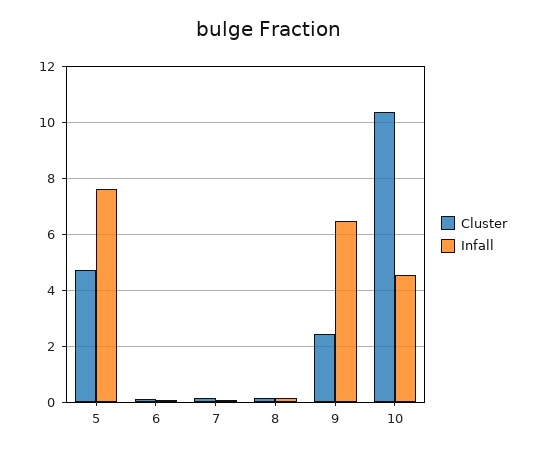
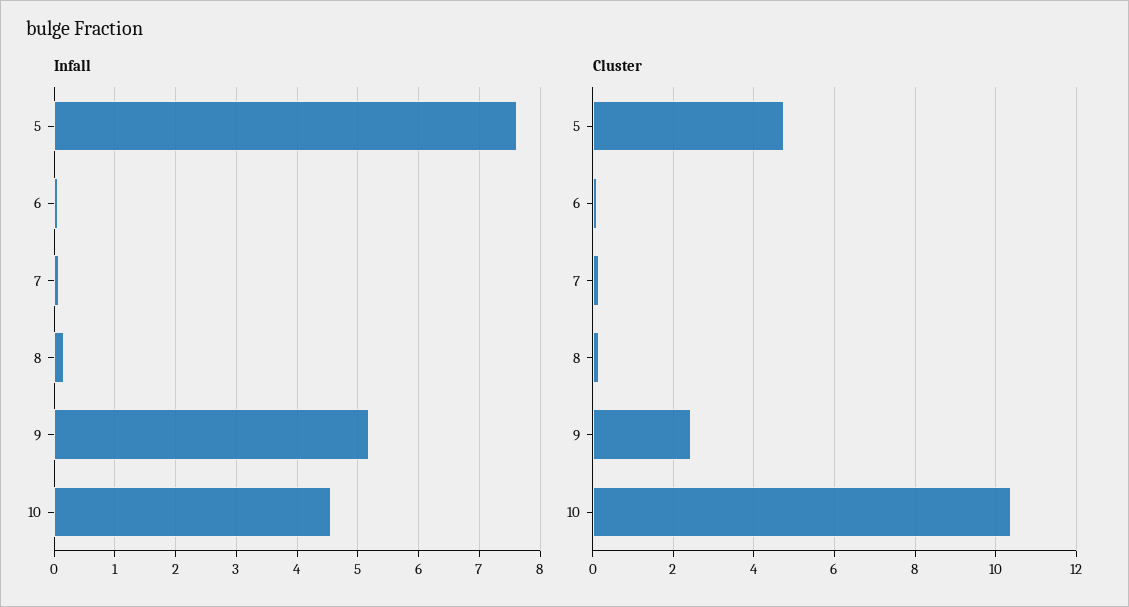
Infall, 9: 6.5 -> 5.2

